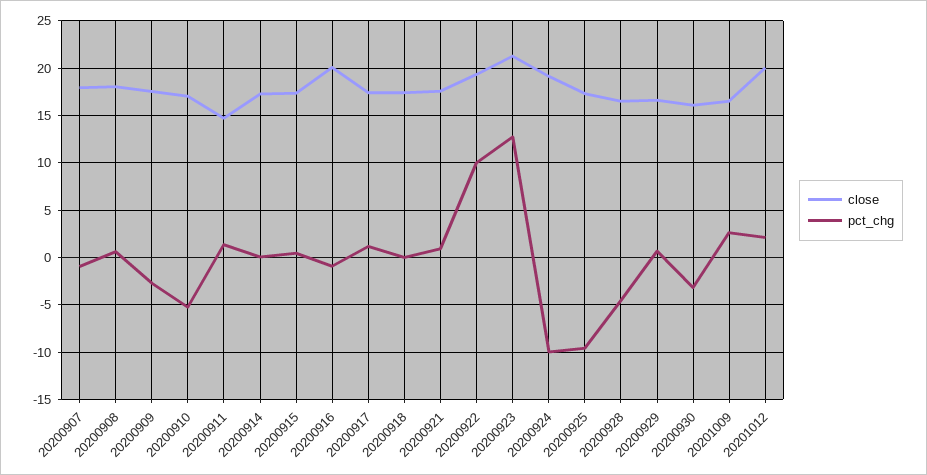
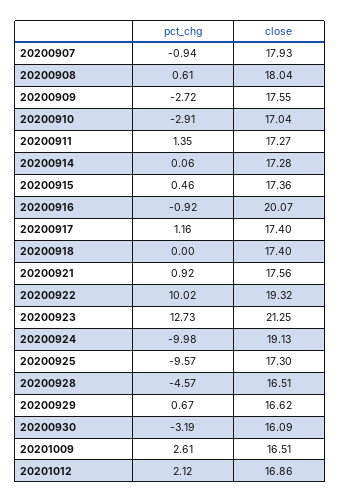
pct_chg, 20200910: -5 -> -2.91
close, 20200911: 15 -> 17.27
close, 20201012: 20 -> 16.86

